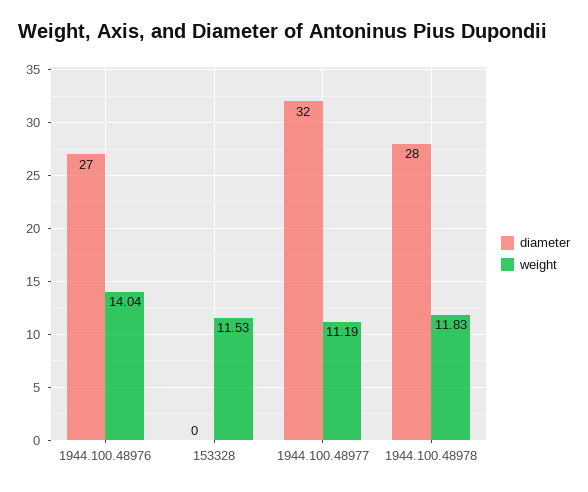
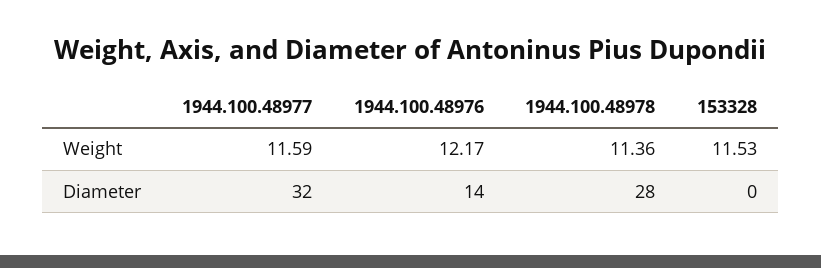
diameter, 1944.100.48976: 27 -> 14
weight, 1944.100.48976: 14.04 -> 12.17
weight, 1944.100.48977: 11.19 -> 11.59
weight, 1944.100.48978: 11.83 -> 11.36

